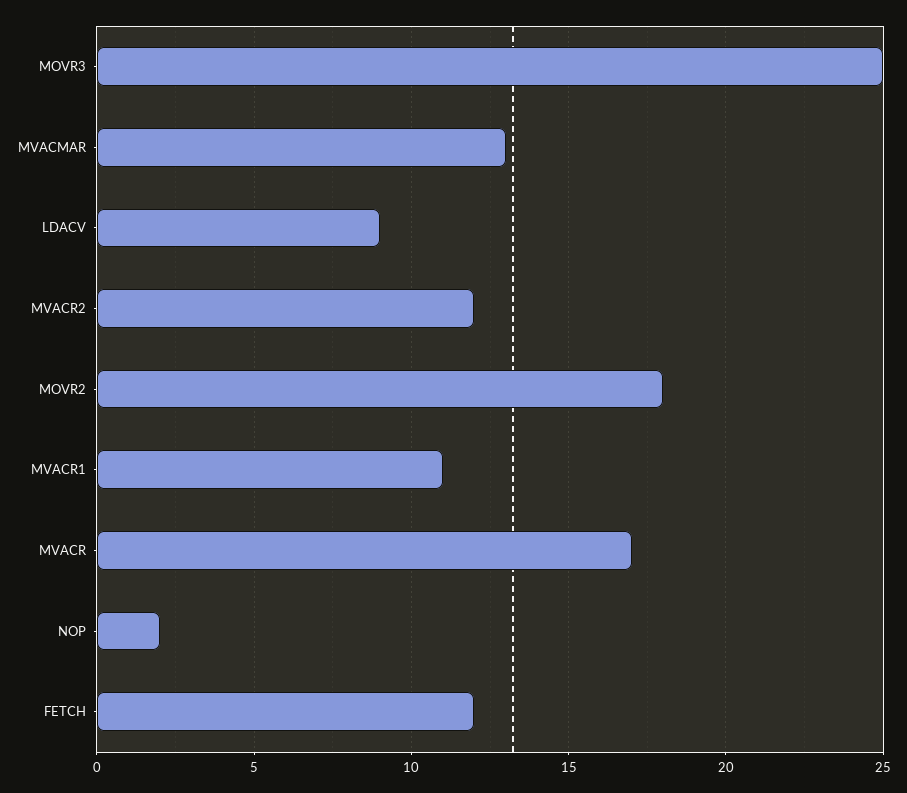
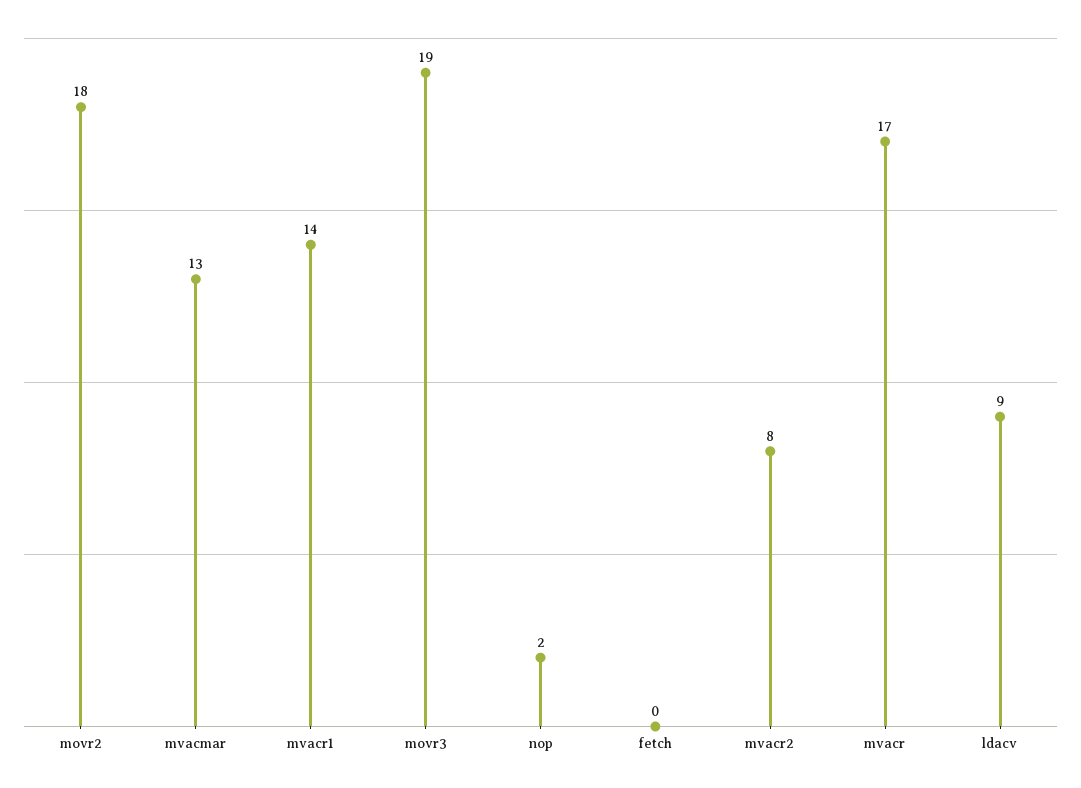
MOVR3: 25 -> 19
MVACR2: 12 -> 8
MVACR1: 11 -> 14
FETCH: 12 -> 0

